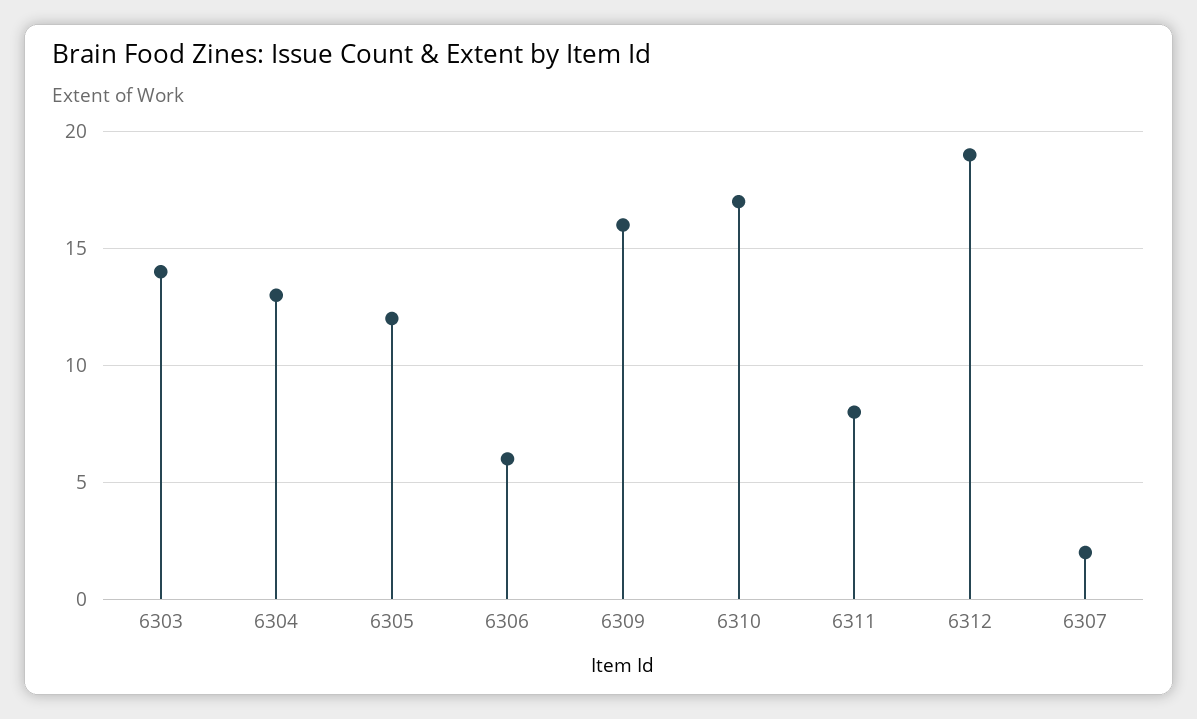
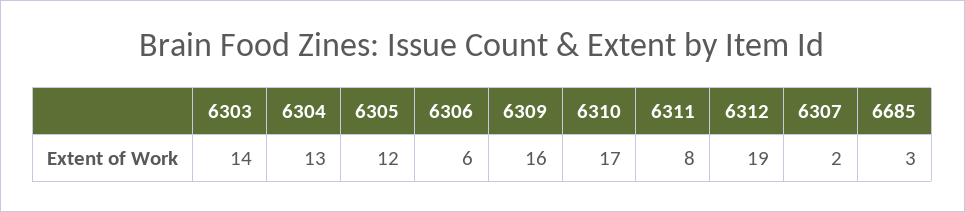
6685: none -> 3

